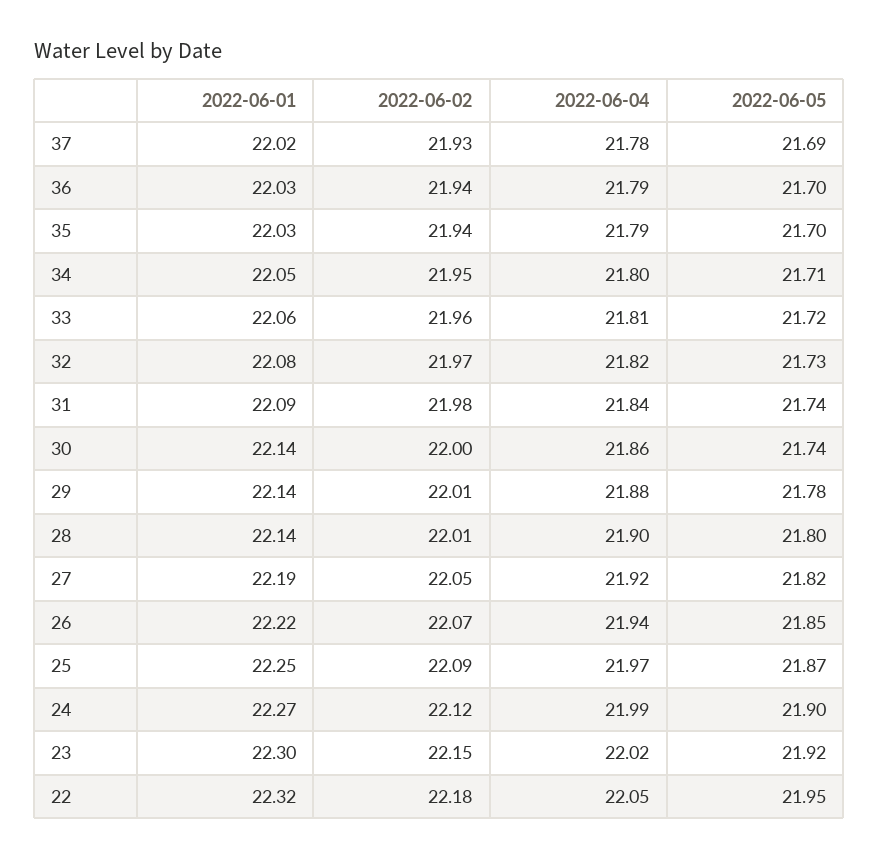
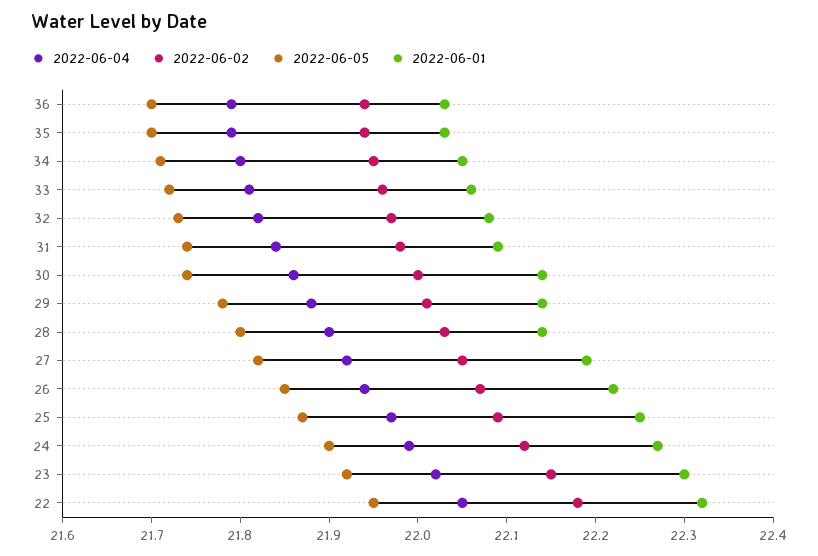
2022-06-01, 37: 22.02 -> none
2022-06-02, 37: 21.93 -> none
2022-06-04, 37: 21.78 -> none
2022-06-05, 37: 21.69 -> none
2022-06-02, 28: 22.01 -> 22.03

